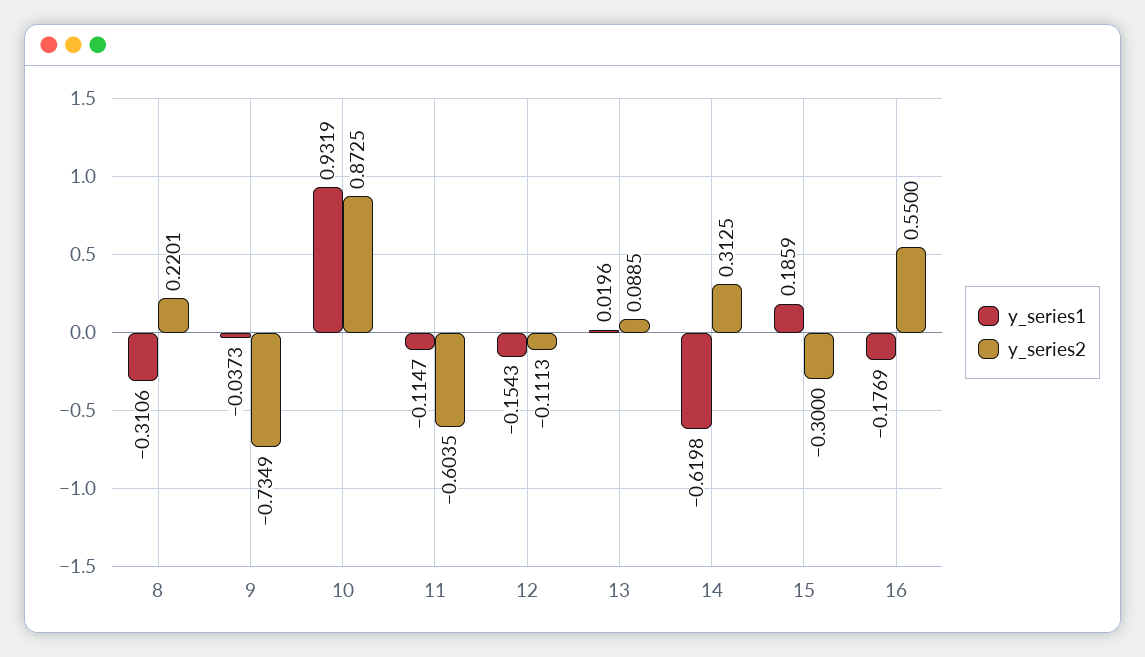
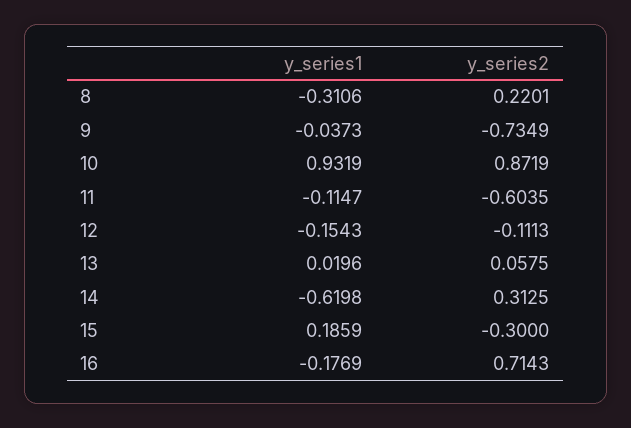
y_series2, 10: 0.8725 -> 0.8719
y_series2, 13: 0.0885 -> 0.0575
y_series2, 16: 0.55 -> 0.7143

